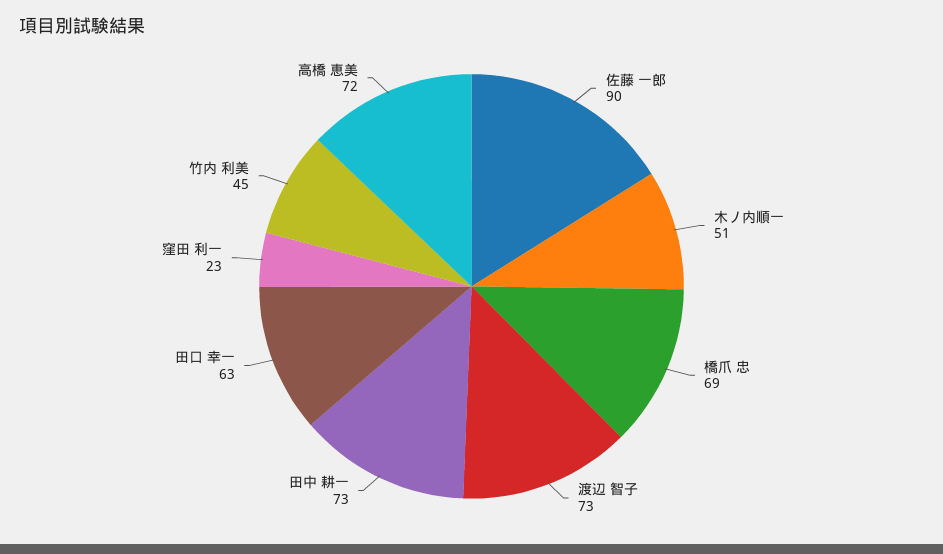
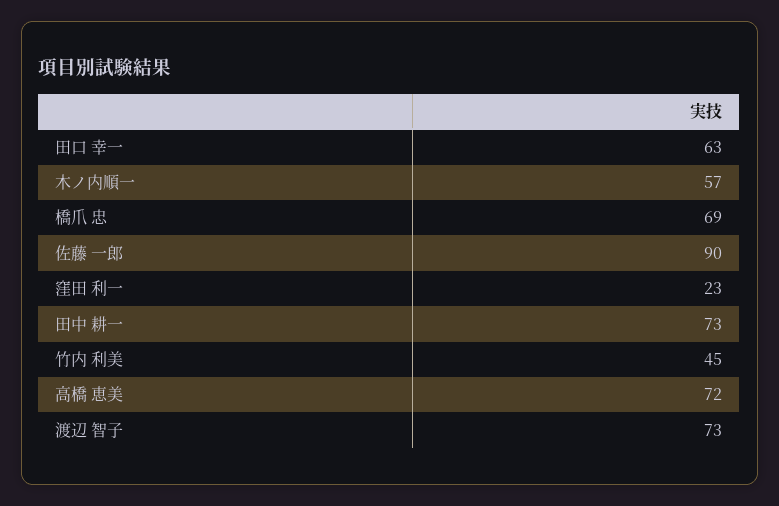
木ノ内順一: 51 -> 57

